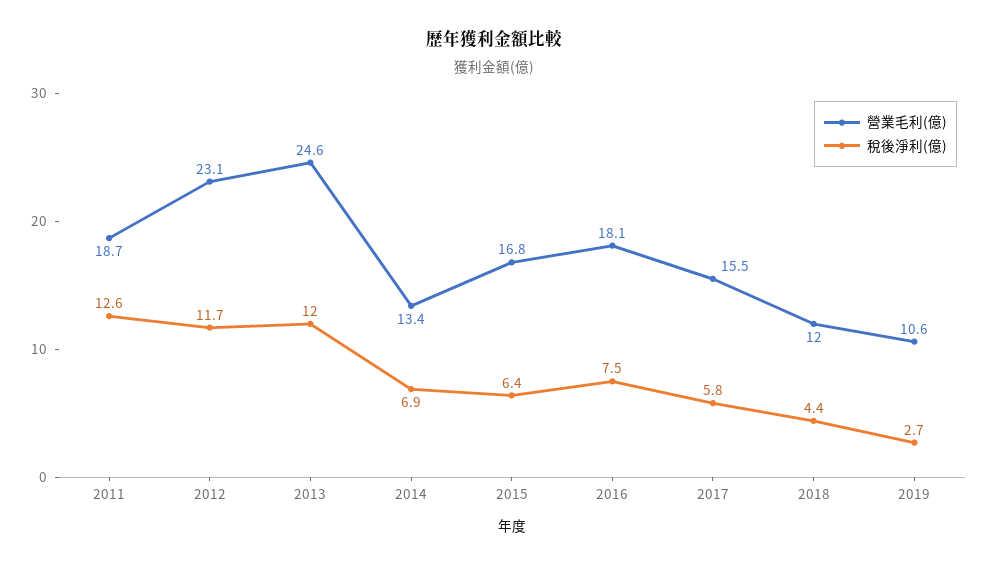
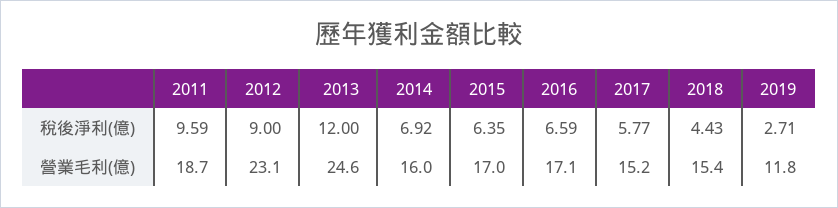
稅後淨利(億), 2011: 12.6 -> 9.59
稅後淨利(億), 2012: 11.7 -> 9
營業毛利(億), 2014: 13.4 -> 16
營業毛利(億), 2015: 16.8 -> 17
營業毛利(億), 2016: 18.1 -> 17.1
稅後淨利(億), 2016: 7.5 -> 6.59
營業毛利(億), 2017: 15.5 -> 15.2
營業毛利(億), 2018: 12 -> 15.4
營業毛利(億), 2019: 10.6 -> 11.8

